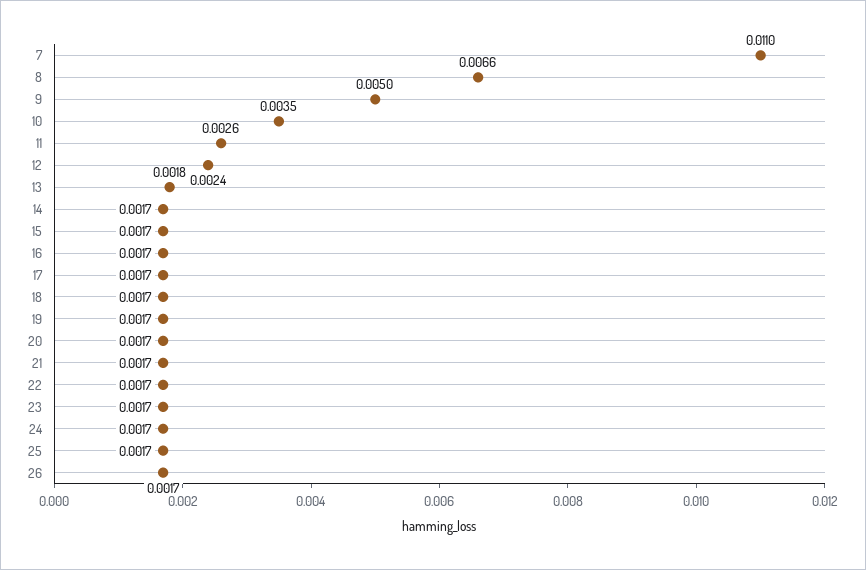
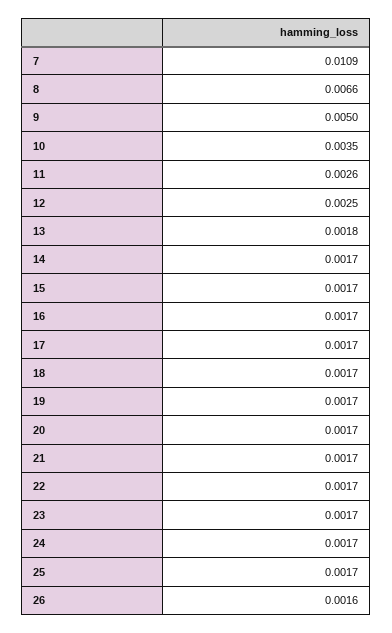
7: 0.011 -> 0.0109
12: 0.0024 -> 0.0025
26: 0.0017 -> 0.0016

